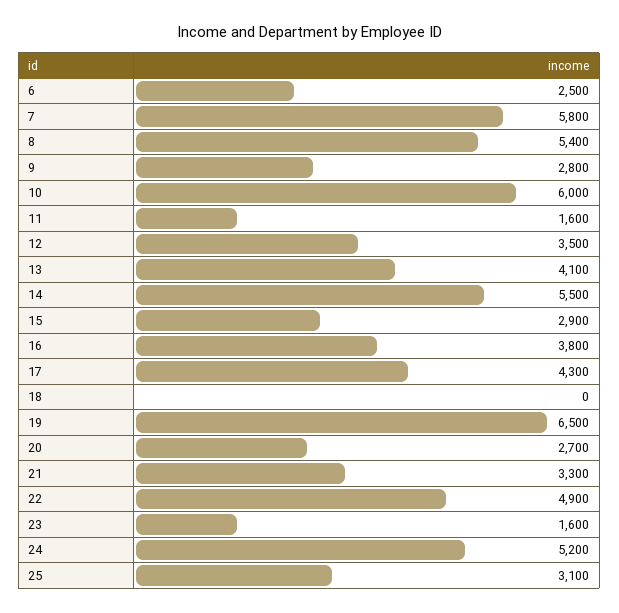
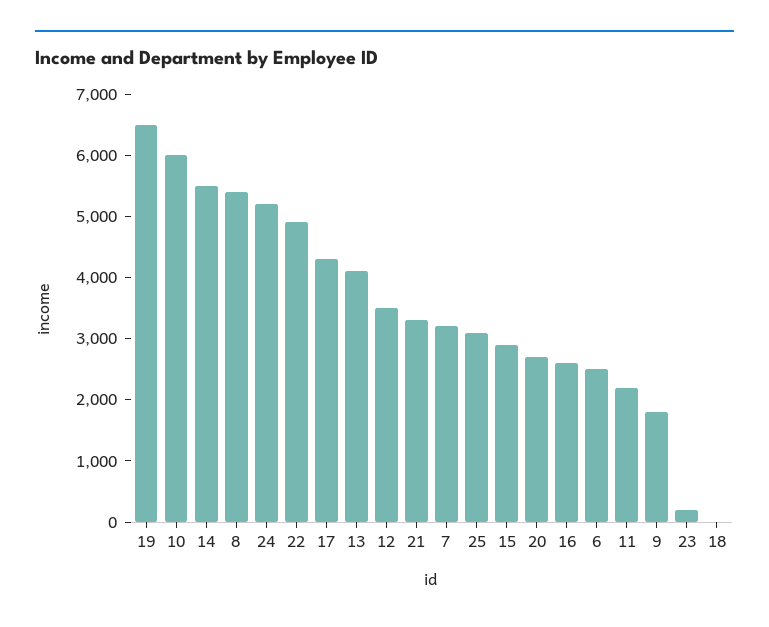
7: 5800 -> 3200
9: 2800 -> 1800
11: 1600 -> 2200
16: 3800 -> 2600
23: 1600 -> 200

